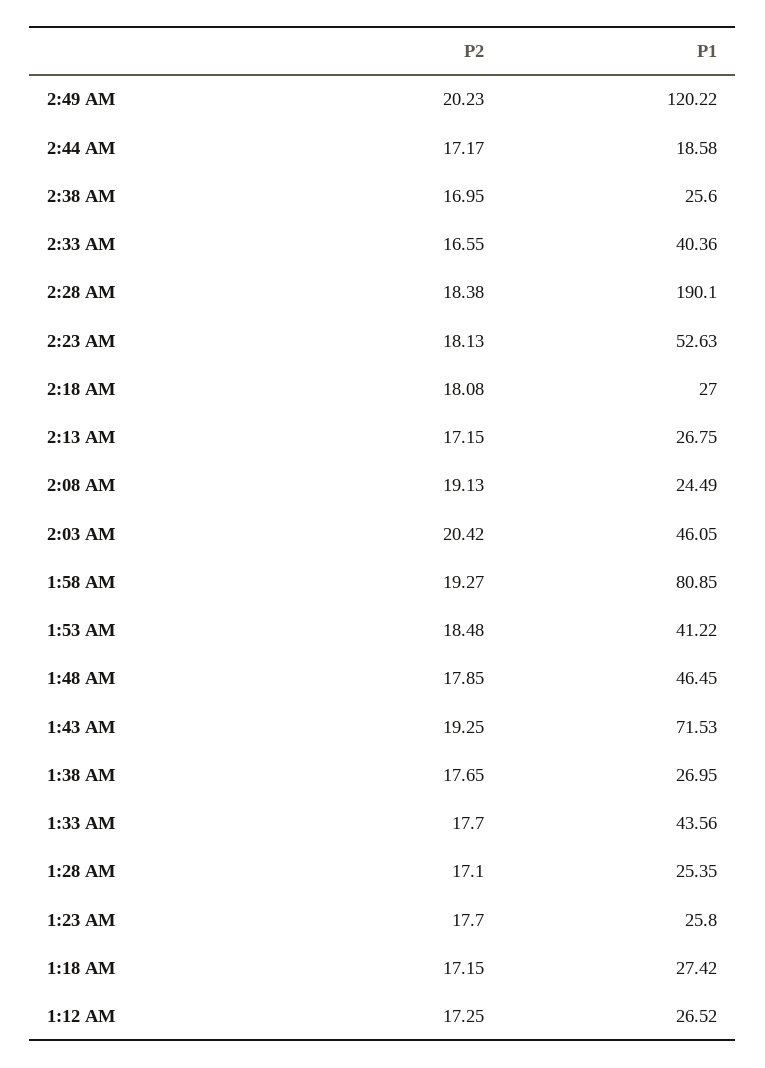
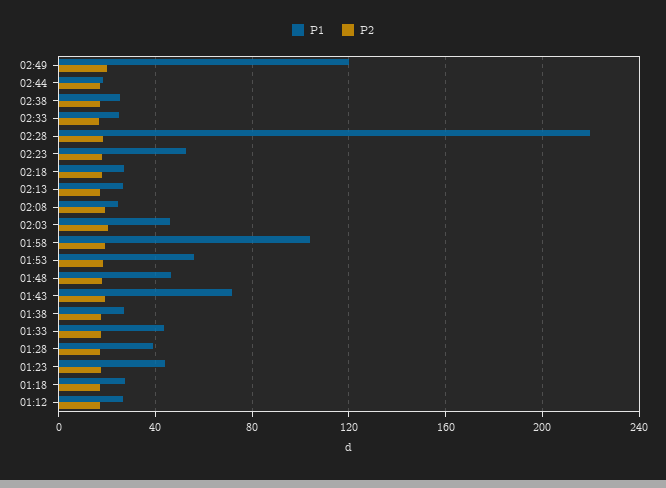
P1, 2:33 AM: 40.36 -> 25
P1, 2:28 AM: 190.1 -> 220
P1, 1:58 AM: 80.85 -> 105
P1, 1:53 AM: 41.22 -> 55
P1, 1:28 AM: 25.35 -> 40
P1, 1:23 AM: 25.8 -> 45

